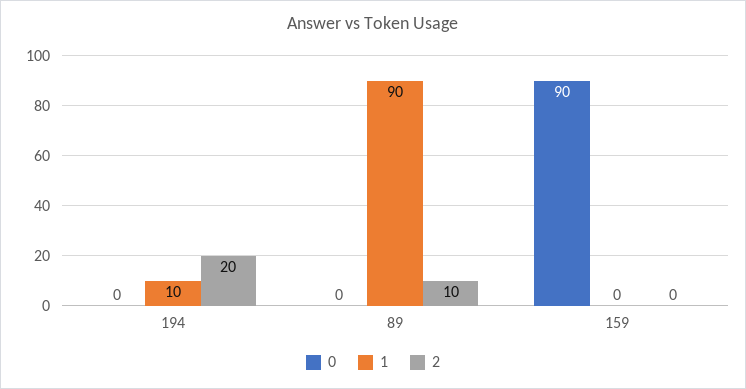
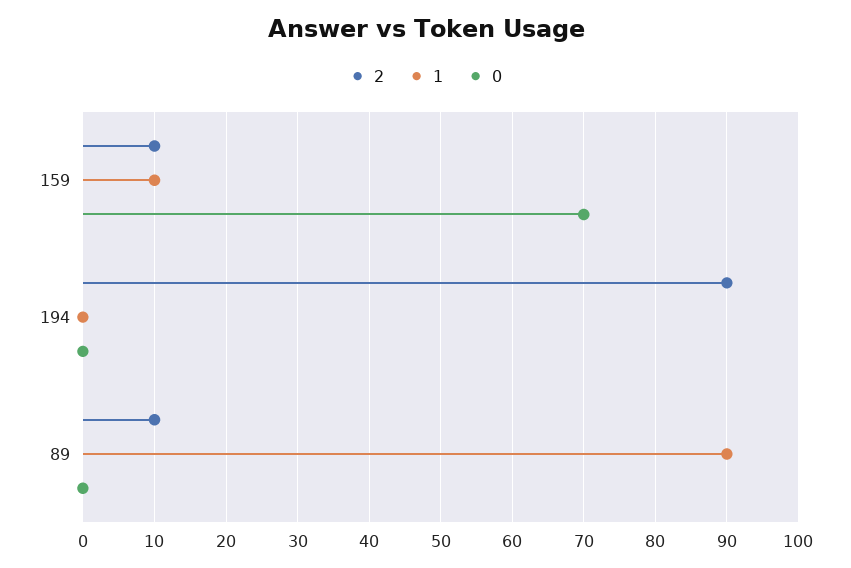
1, 194: 10 -> 0
2, 194: 20 -> 90
0, 159: 90 -> 70
1, 159: 0 -> 10
2, 159: 0 -> 10

